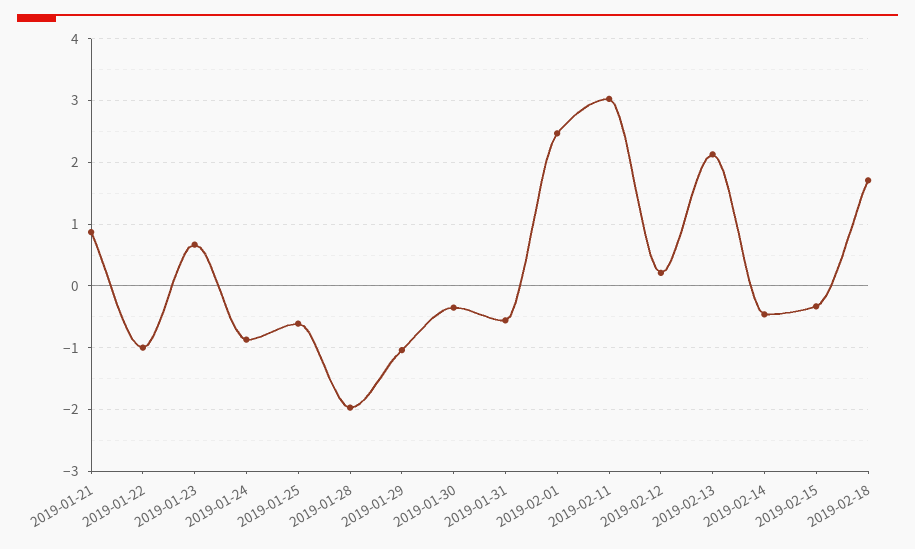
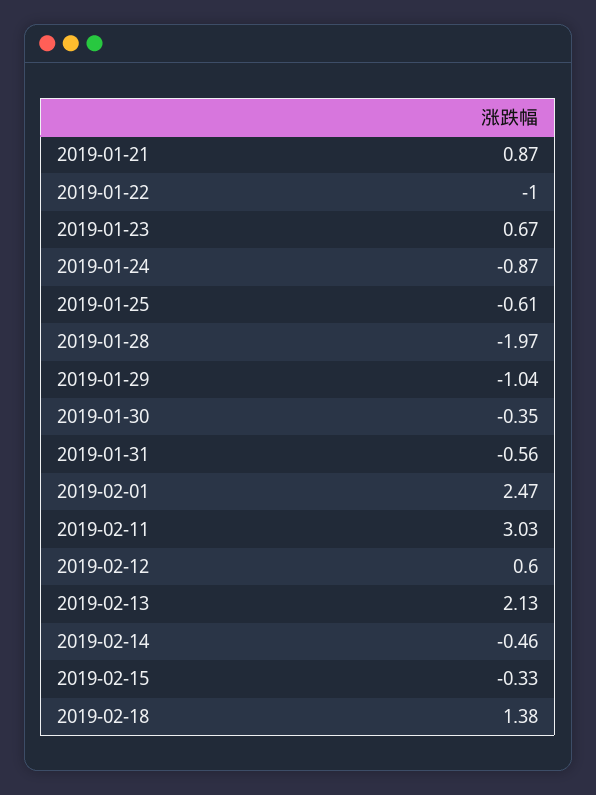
2019-02-12: 0.2 -> 0.6
2019-02-18: 1.7 -> 1.38

